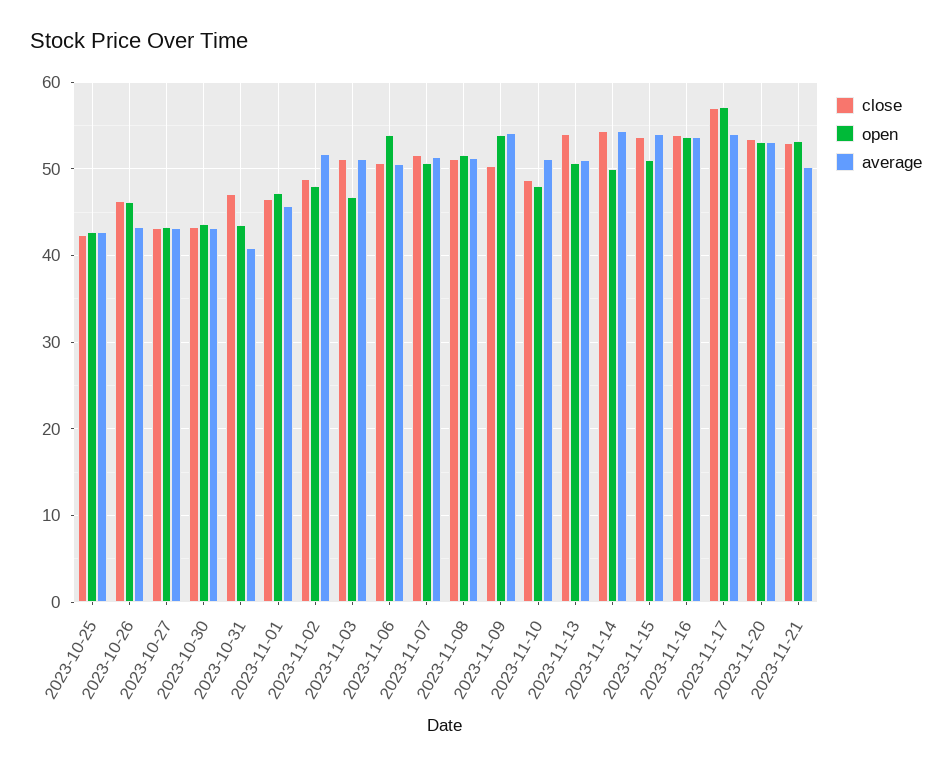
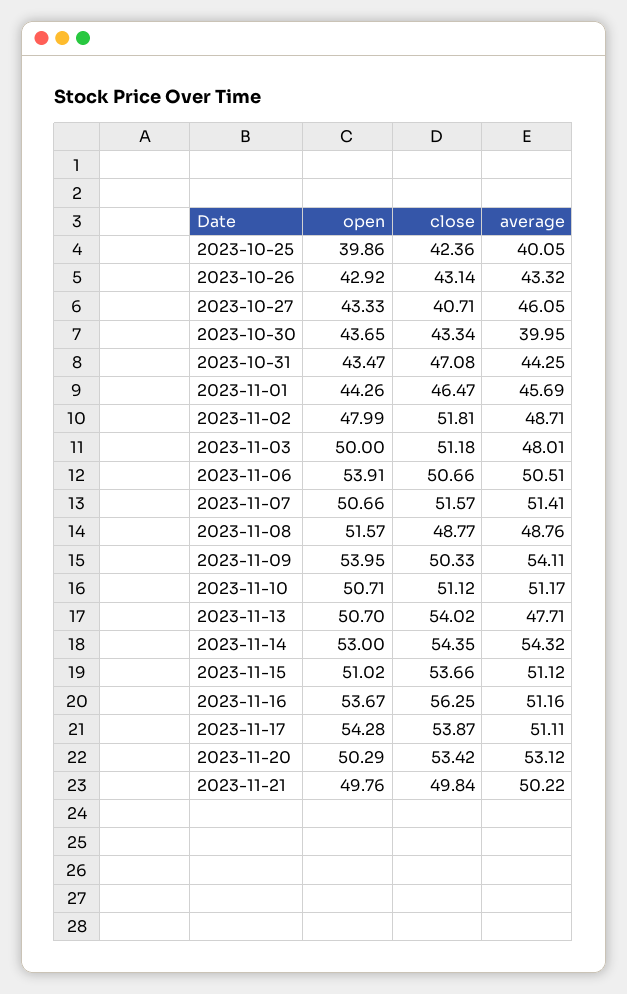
open, 2023-10-25: 43 -> 39.86
average, 2023-10-25: 43 -> 40.05
close, 2023-10-26: 46 -> 43.14
open, 2023-10-26: 46 -> 42.92
close, 2023-10-27: 43 -> 40.71
average, 2023-10-27: 43 -> 46.05
average, 2023-10-30: 43 -> 39.95
average, 2023-10-31: 41 -> 44.25
open, 2023-11-01: 47 -> 44.26
close, 2023-11-02: 49 -> 51.81
average, 2023-11-02: 52 -> 48.71
open, 2023-11-03: 47 -> 50
average, 2023-11-03: 51 -> 48.01
close, 2023-11-08: 51 -> 48.77
average, 2023-11-08: 51 -> 48.76
close, 2023-11-10: 49 -> 51.12
open, 2023-11-10: 48 -> 50.71
average, 2023-11-13: 51 -> 47.71
open, 2023-11-14: 50 -> 53
average, 2023-11-15: 54 -> 51.12
close, 2023-11-16: 54 -> 56.25
average, 2023-11-16: 54 -> 51.16
close, 2023-11-17: 57 -> 53.87
open, 2023-11-17: 57 -> 54.28
average, 2023-11-17: 54 -> 51.11
open, 2023-11-20: 53 -> 50.29
close, 2023-11-21: 53 -> 49.84
open, 2023-11-21: 53 -> 49.76

